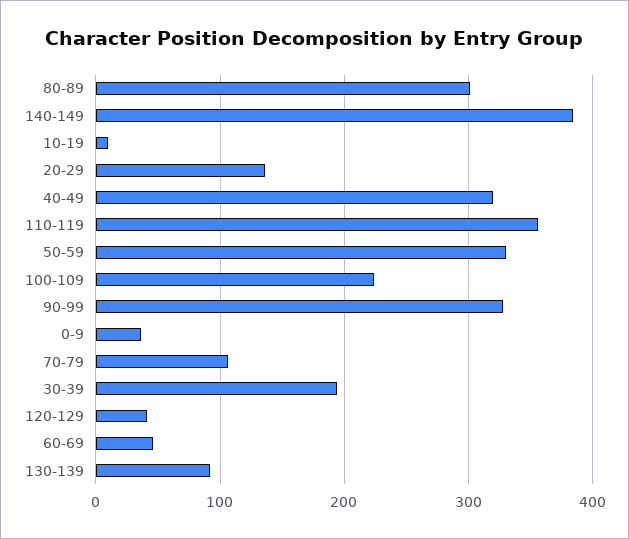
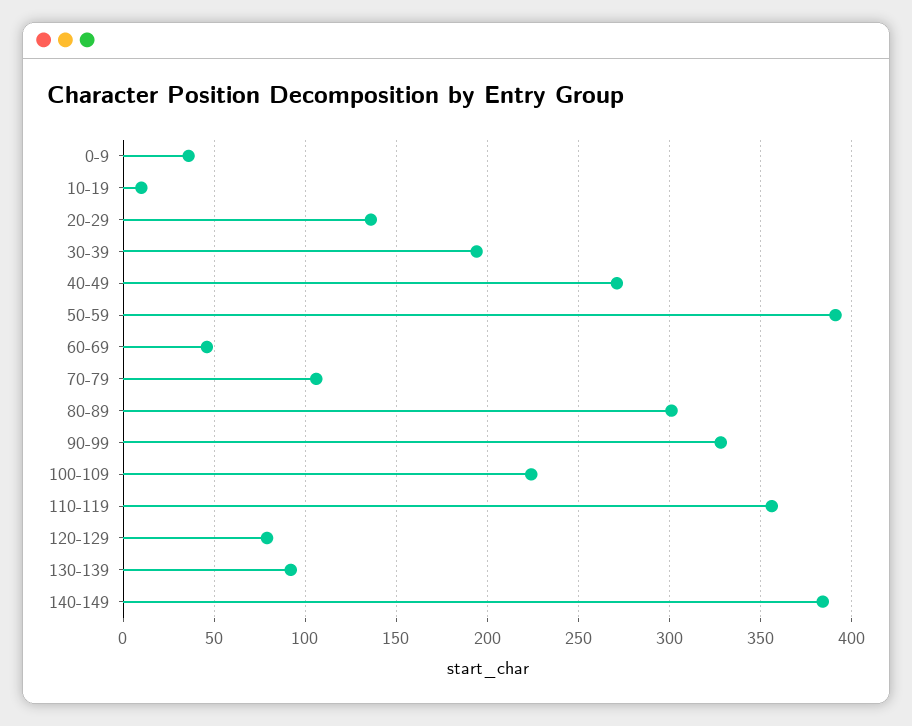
40-49: 320 -> 270
50-59: 330 -> 390
120-129: 40 -> 80

